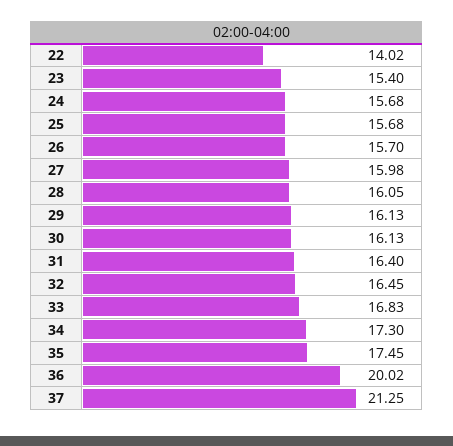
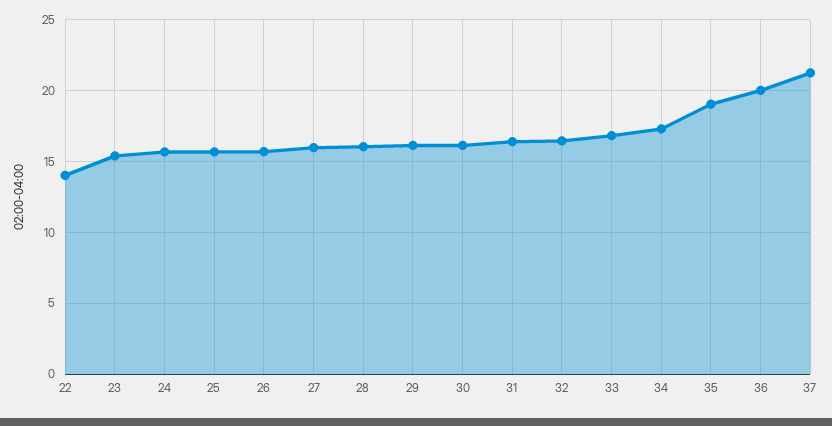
35: 17.45 -> 19

